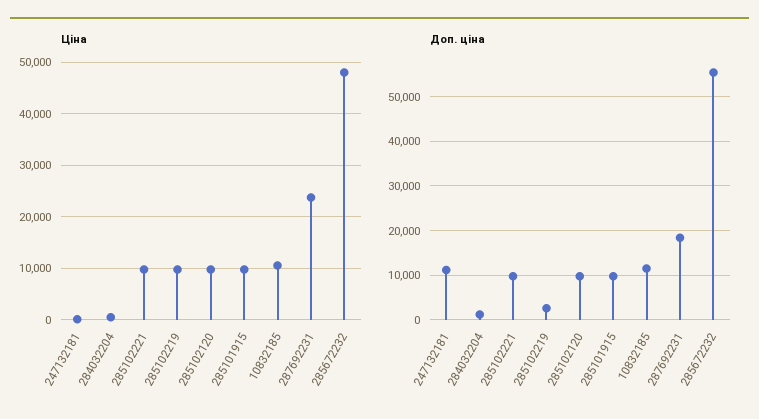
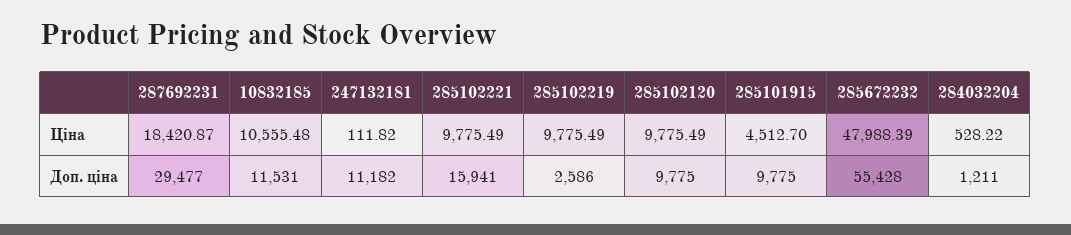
Ціна, 285101915: 10000 -> 4512.7
Ціна, 287692231: 24000 -> 18420.87
Доп. ціна, 285102221: 10000 -> 15941
Доп. ціна, 287692231: 18000 -> 29477

